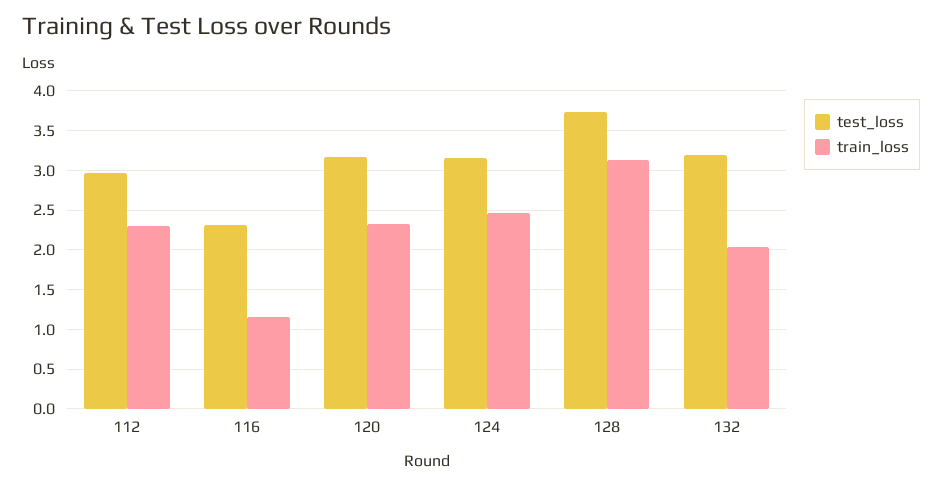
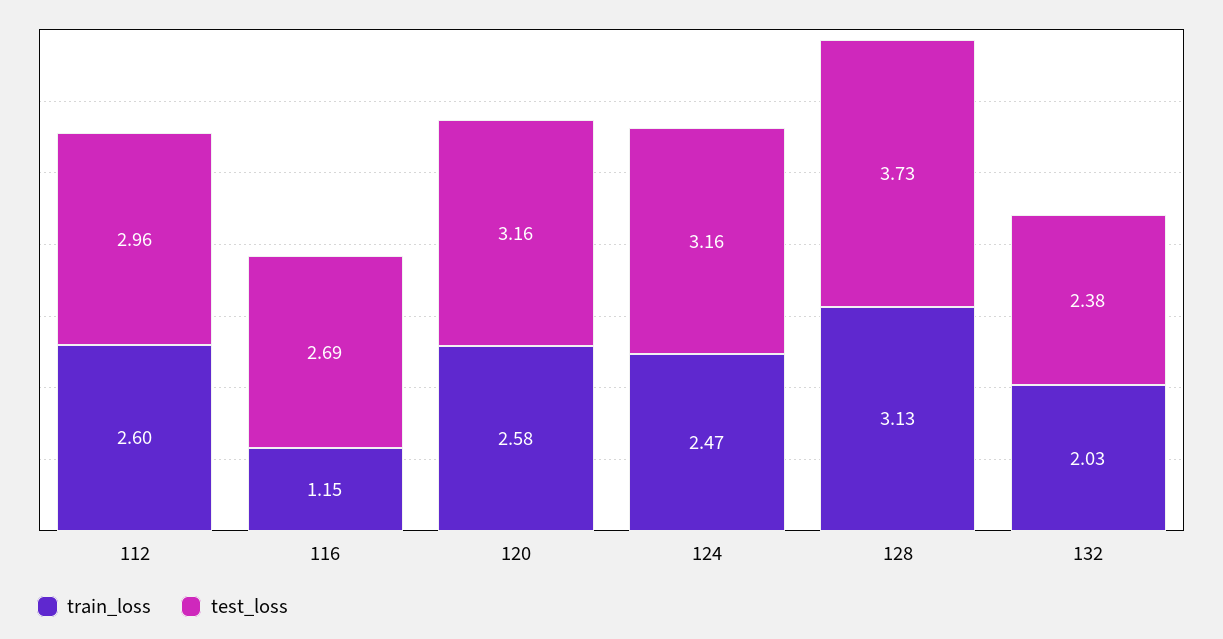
train_loss, 112: 2.3 -> 2.6
test_loss, 116: 2.3 -> 2.69
train_loss, 120: 2.3 -> 2.58
test_loss, 132: 3.2 -> 2.38

